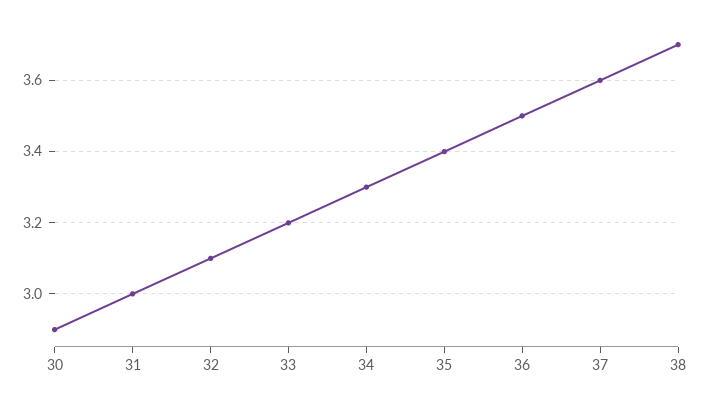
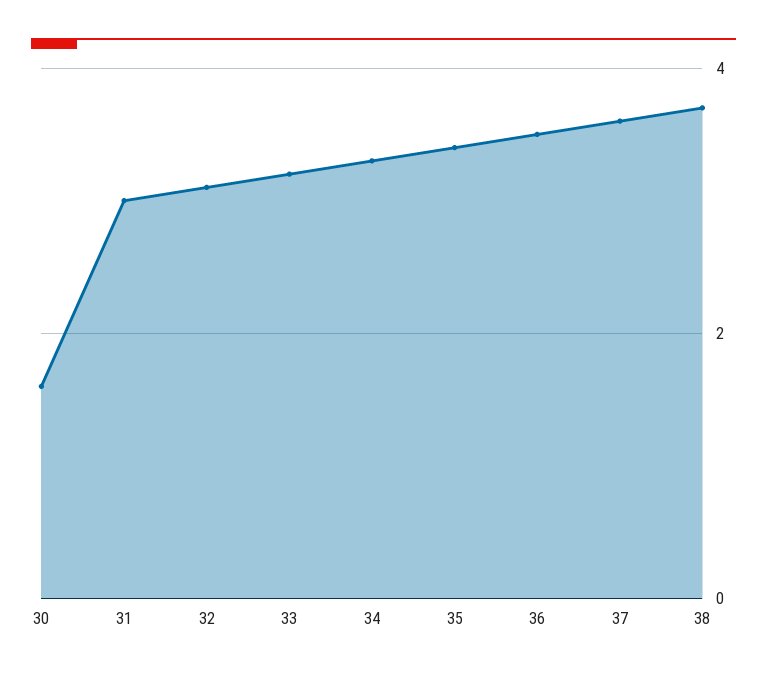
30: 2.9 -> 1.5

